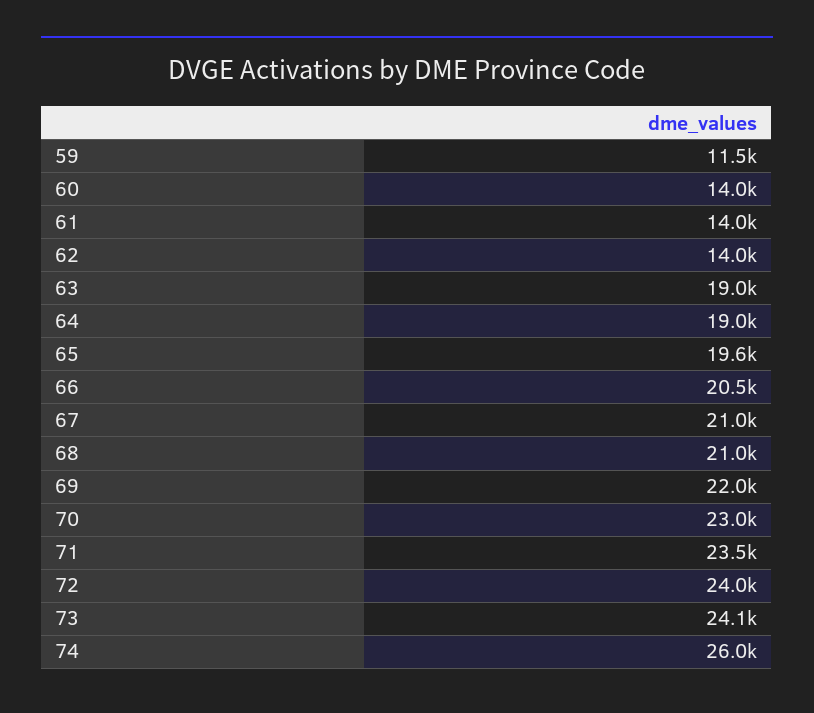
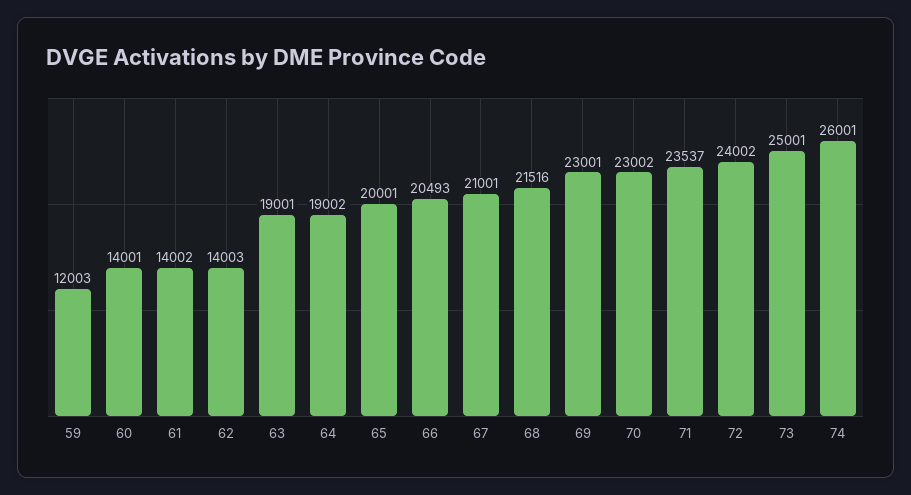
59: 11500 -> 12003
65: 19600 -> 20001
68: 21000 -> 21516
69: 22000 -> 23001
73: 24100 -> 25001

